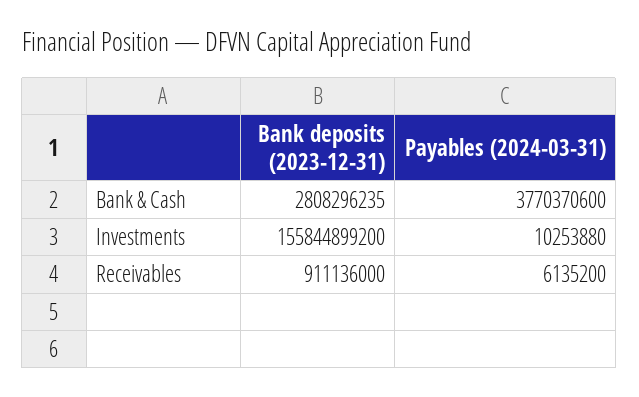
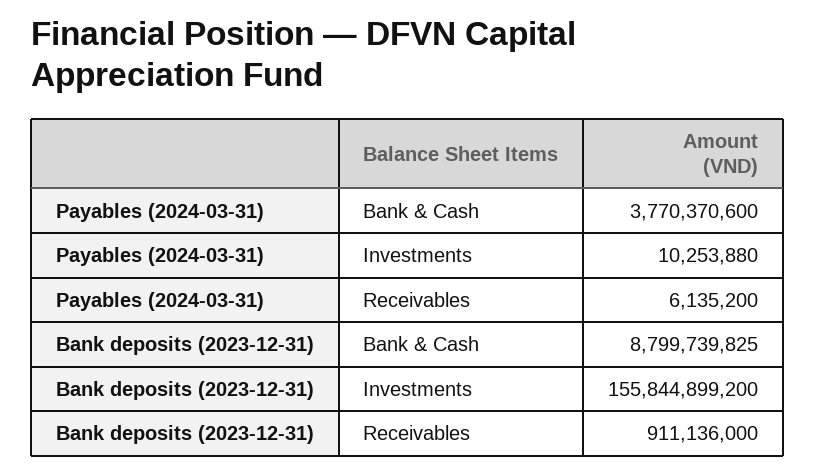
Bank deposits (2023-12-31), Bank & Cash: 2808296235 -> 8799739825

